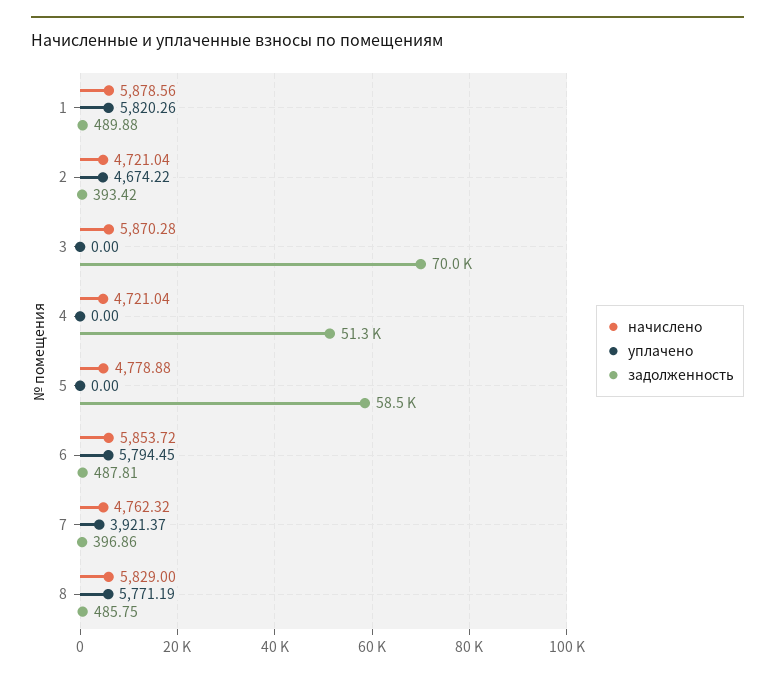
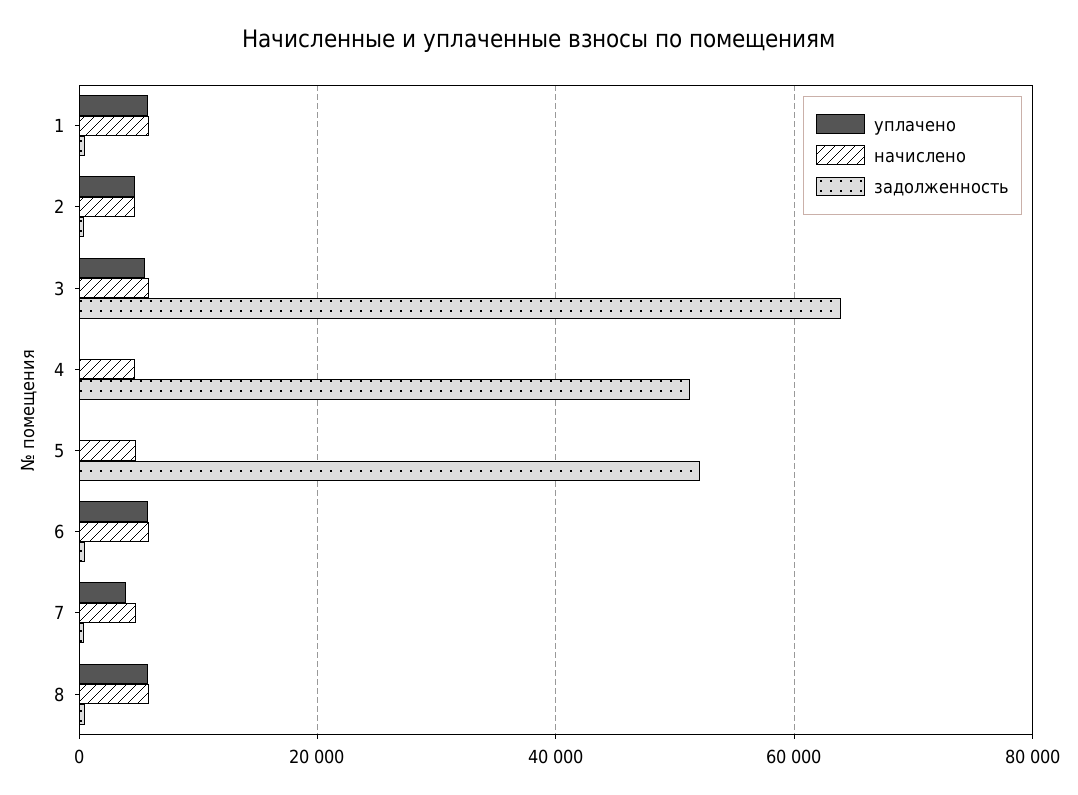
уплачено, 3: 0 -> 6000
задолженность, 3: 70000 -> 64000
задолженность, 5: 58500 -> 52000

